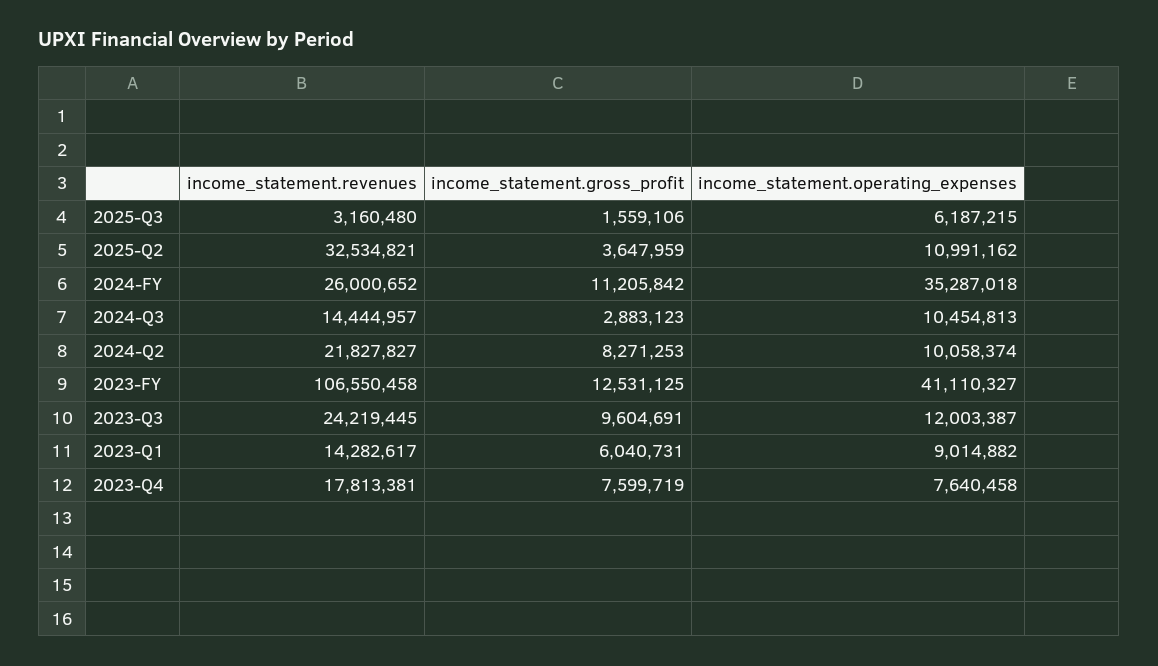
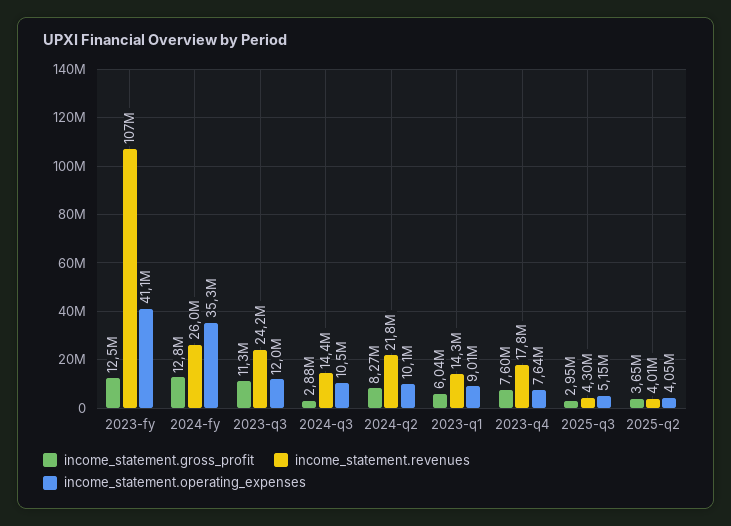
income_statement.revenues, 2025-Q3: 3160480 -> 4300000
income_statement.gross_profit, 2025-Q3: 1559106 -> 2950000
income_statement.operating_expenses, 2025-Q3: 6187215 -> 5150000
income_statement.revenues, 2025-Q2: 32534821 -> 4010000
income_statement.operating_expenses, 2025-Q2: 10991162 -> 4050000
income_statement.gross_profit, 2024-FY: 11205842 -> 12800000
income_statement.gross_profit, 2023-Q3: 9604691 -> 11300000

